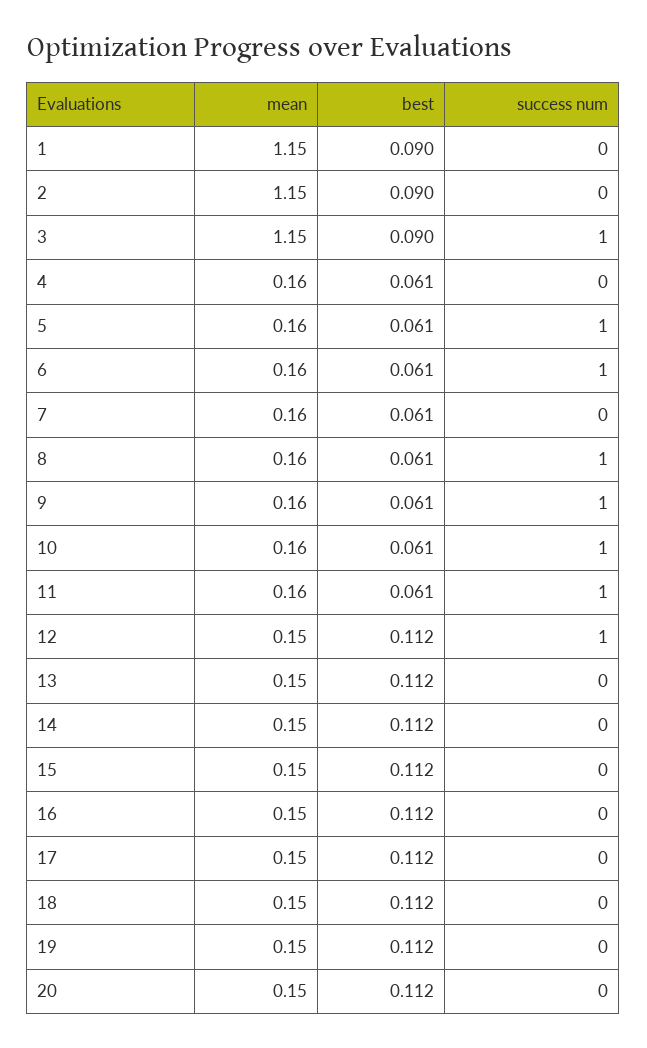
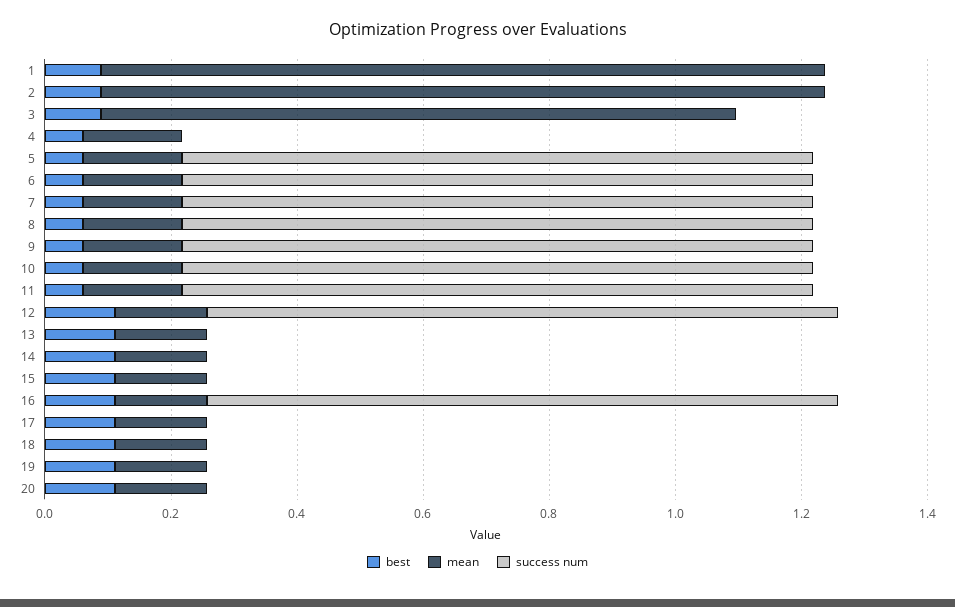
mean, 3: 1.15 -> 1
success num, 3: 1 -> 0
success num, 7: 0 -> 1
success num, 16: 0 -> 1

